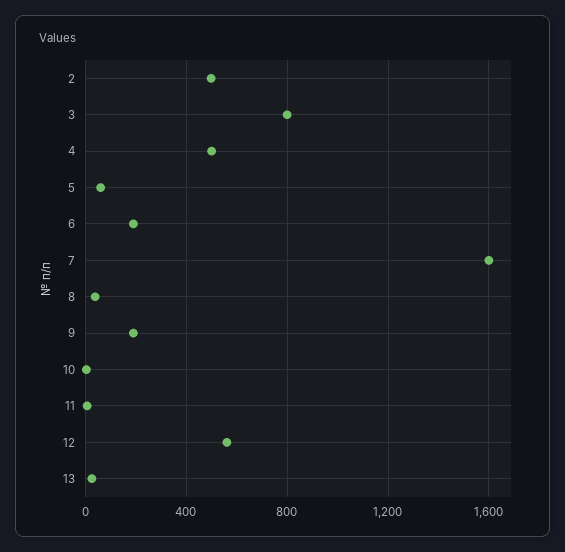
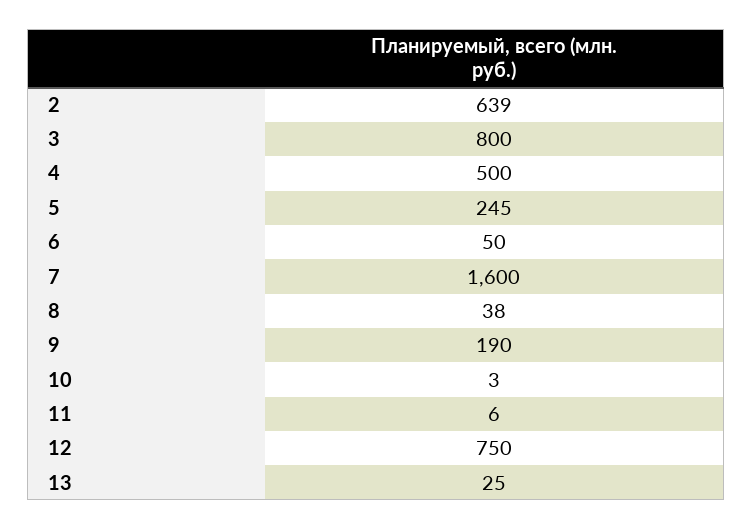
2: 500 -> 639
5: 50 -> 245
6: 200 -> 50
12: 550 -> 750

